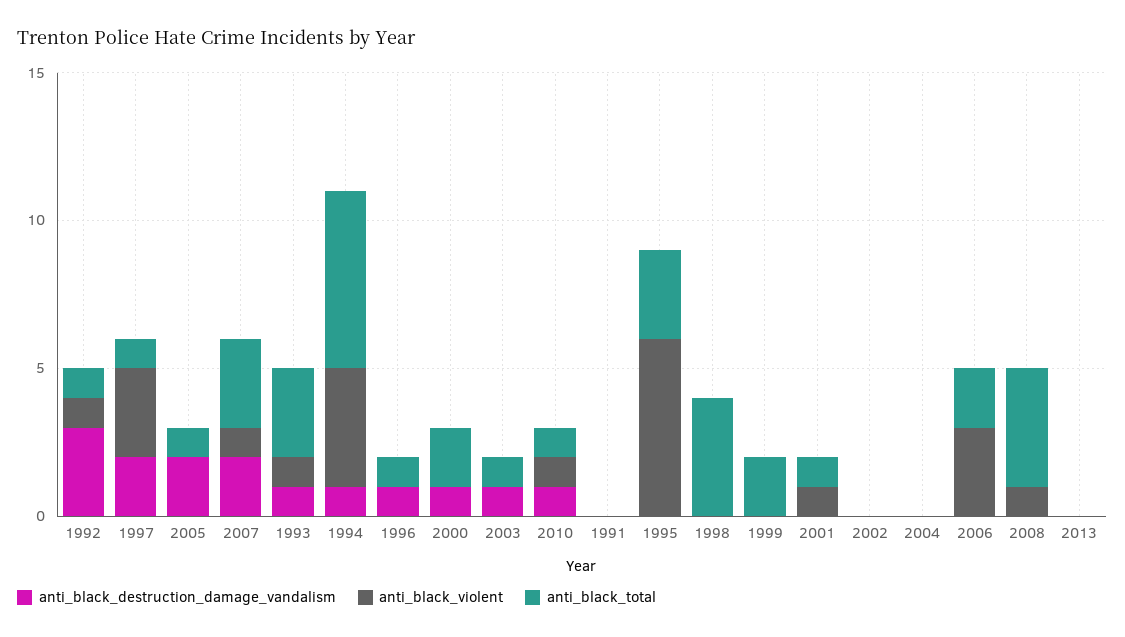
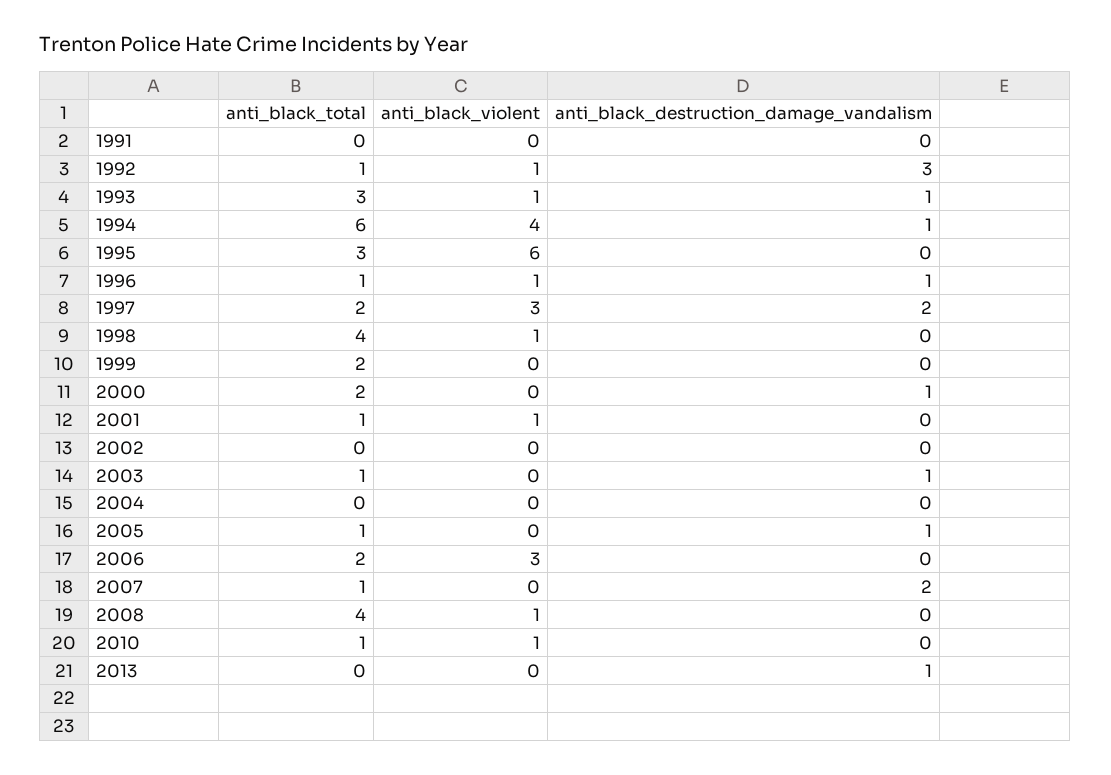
anti_black_total, 1997: 1 -> 2
anti_black_destruction_damage_vandalism, 2005: 2 -> 1
anti_black_violent, 2007: 1 -> 0
anti_black_total, 2007: 3 -> 1
anti_black_violent, 1996: 0 -> 1
anti_black_destruction_damage_vandalism, 2010: 1 -> 0
anti_black_violent, 1998: 0 -> 1
anti_black_destruction_damage_vandalism, 2013: 0 -> 1

